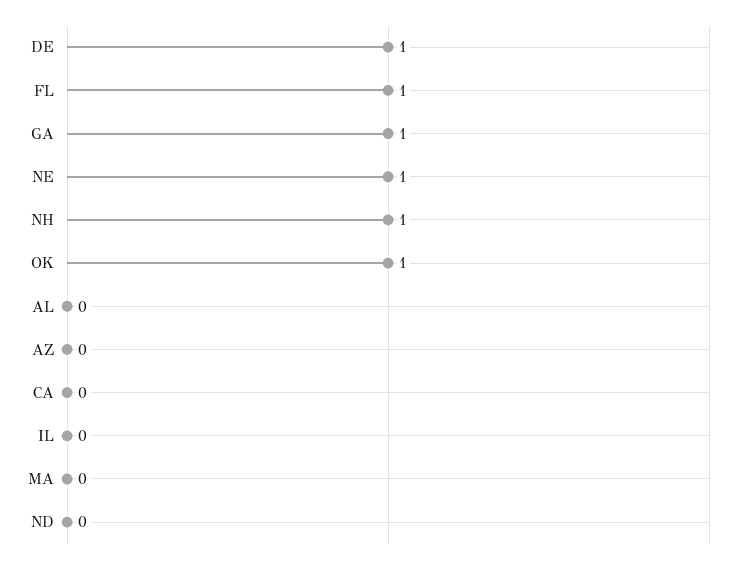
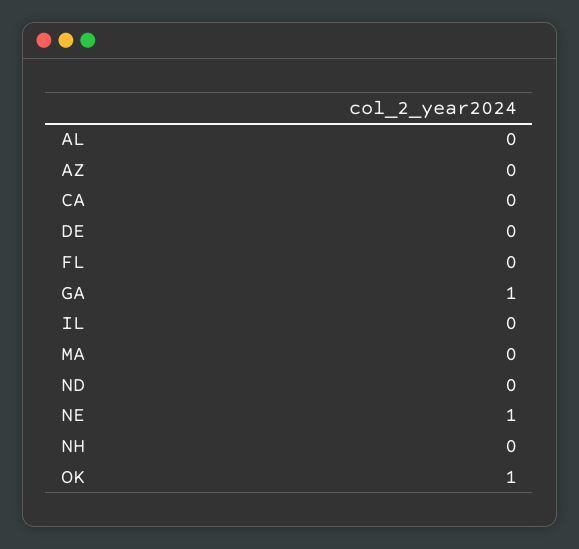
DE: 1 -> 0
FL: 1 -> 0
NH: 1 -> 0

